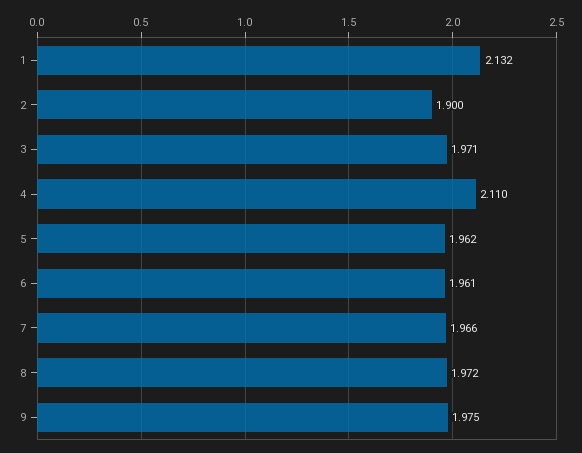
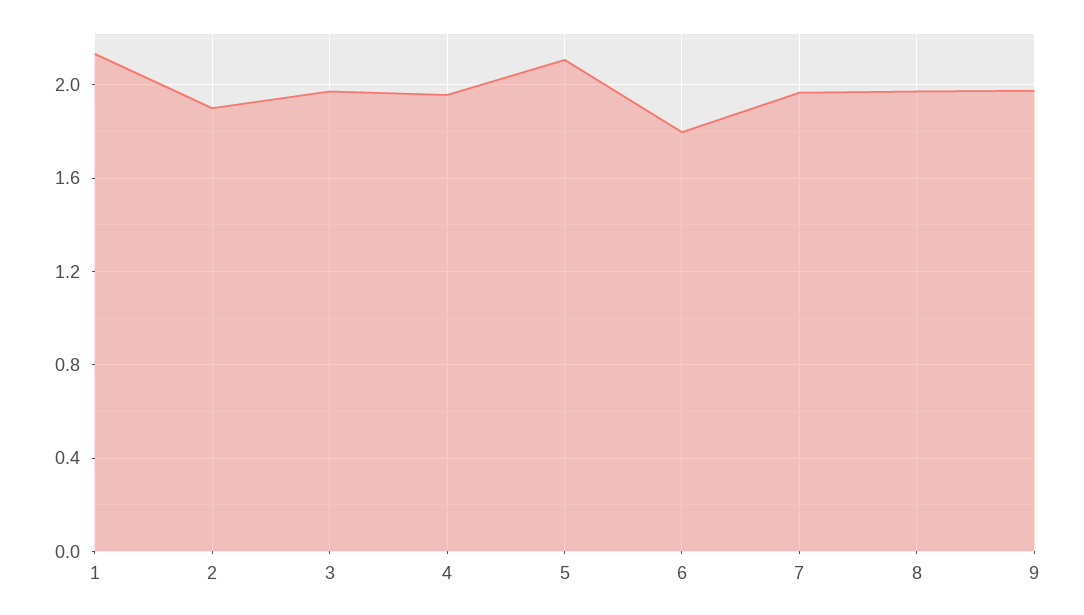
4: 2.11 -> 1.95
5: 1.962 -> 2.1
6: 1.961 -> 1.8

